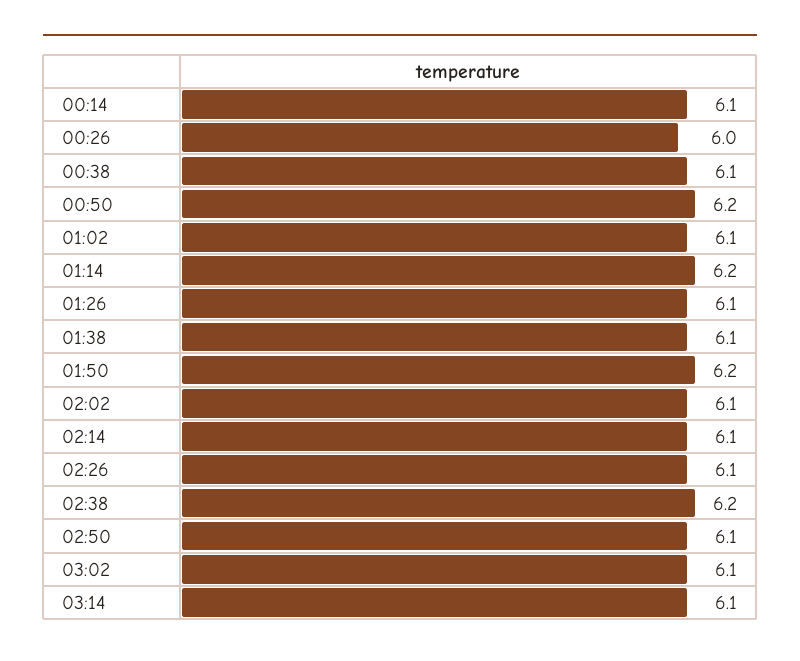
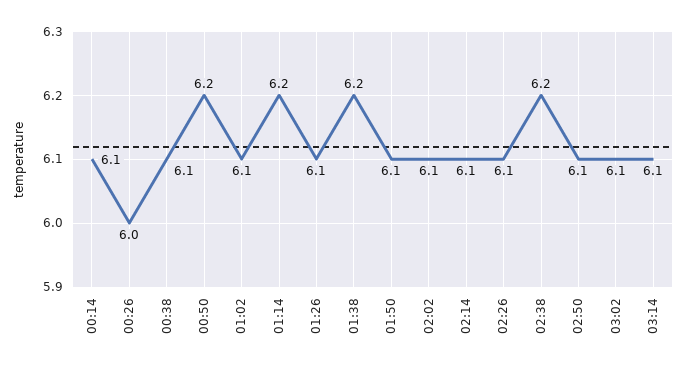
01:38: 6.1 -> 6.2
01:50: 6.2 -> 6.1

